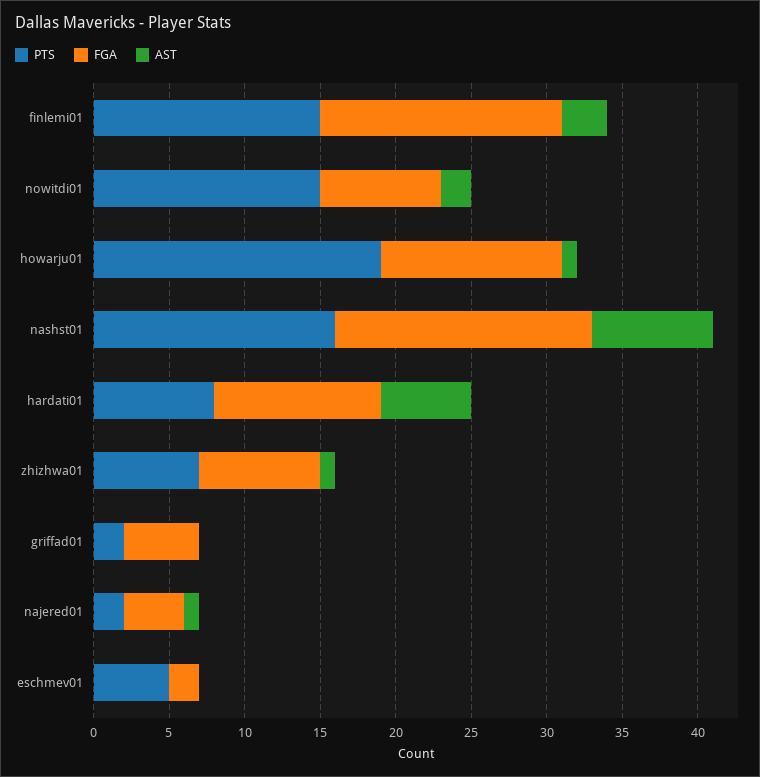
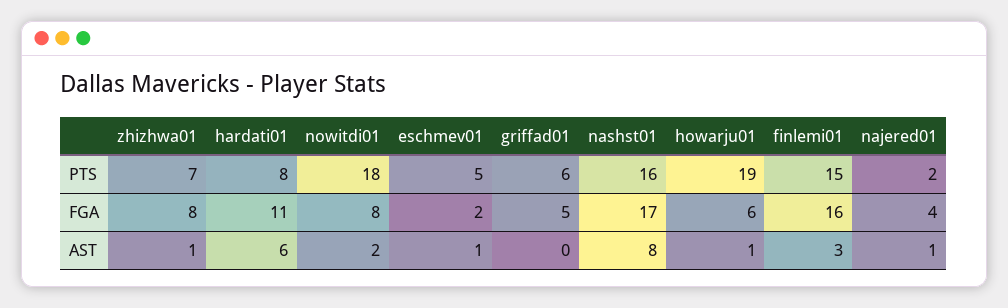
PTS, nowitdi01: 15 -> 18
FGA, howarju01: 12 -> 6
PTS, griffad01: 2 -> 6
AST, eschmev01: 0 -> 1

